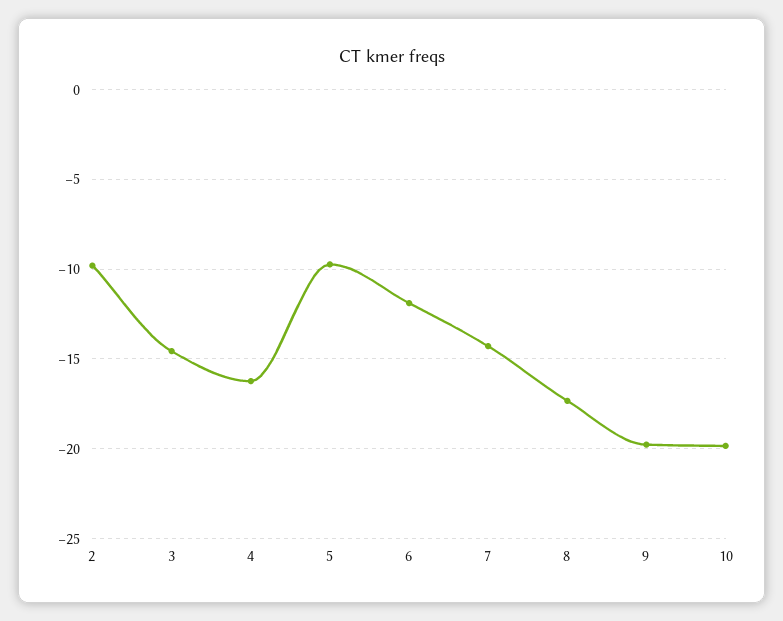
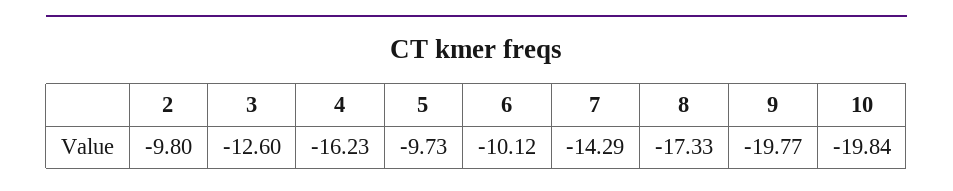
3: -14.5 -> -12.6
6: -12 -> -10.12

